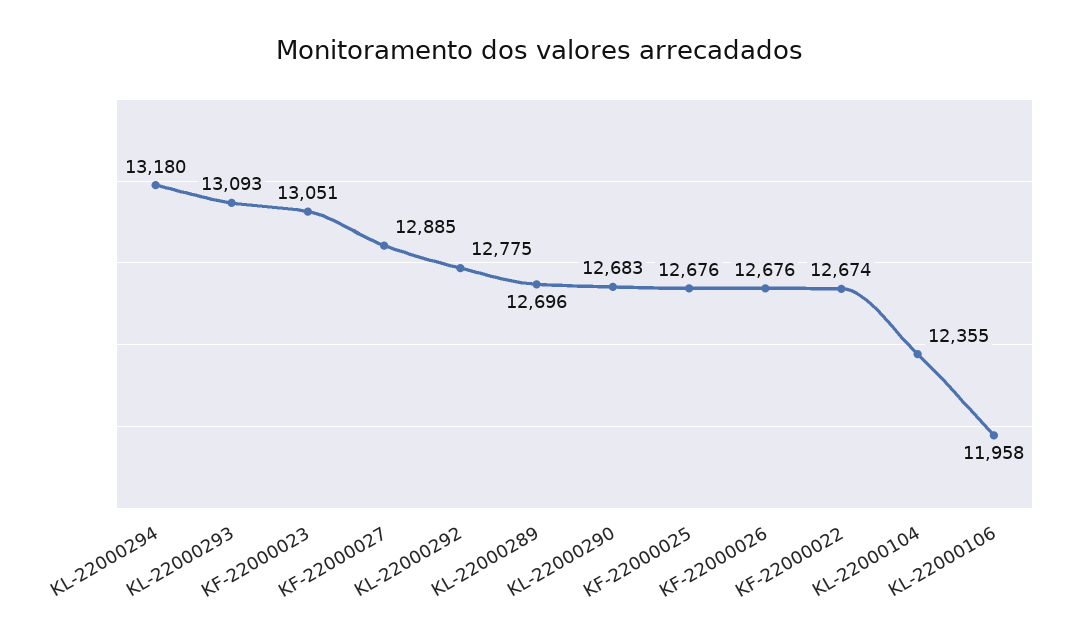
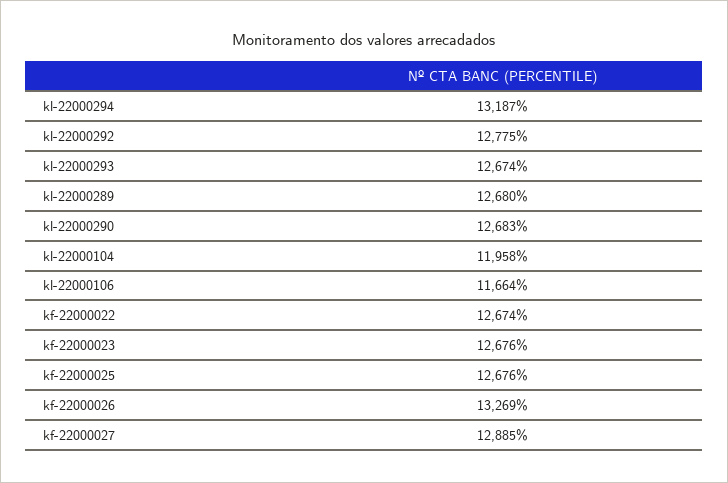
KL-22000294: 13180 -> 13187
KL-22000293: 13093 -> 12674
KF-22000023: 13051 -> 12676
KL-22000289: 12696 -> 12680
KF-22000026: 12676 -> 13269
KL-22000104: 12355 -> 11958
KL-22000106: 11958 -> 11664

